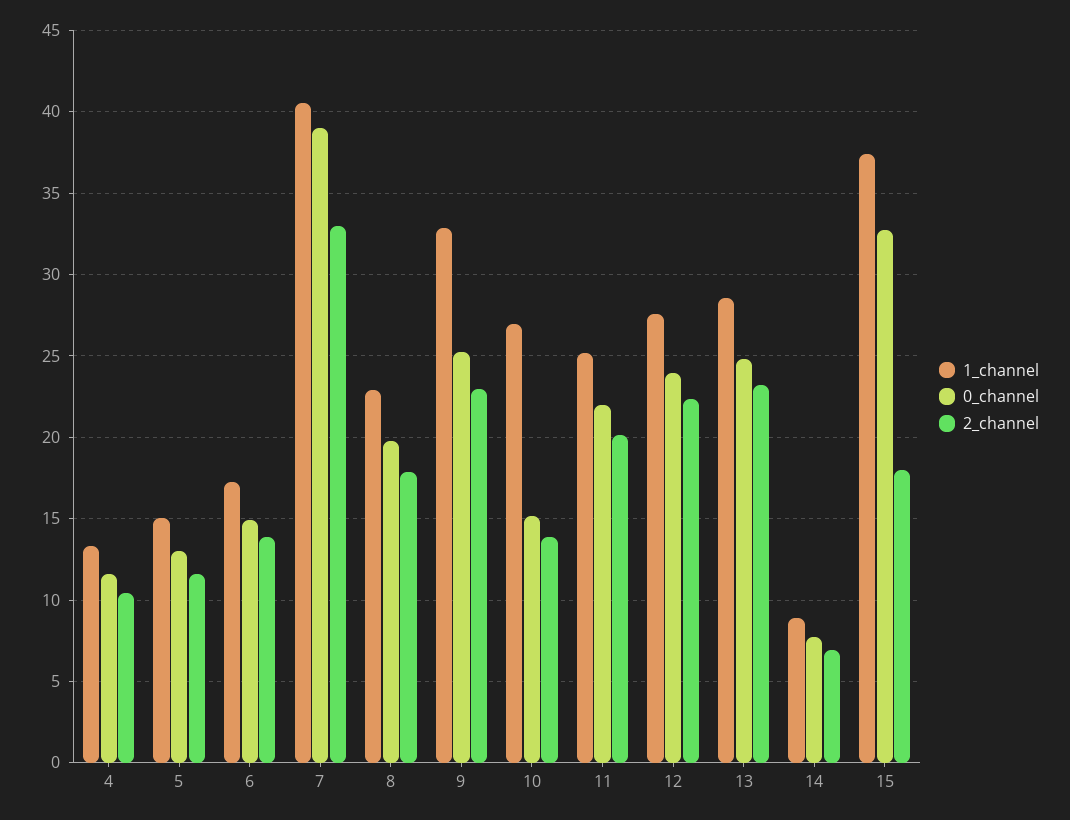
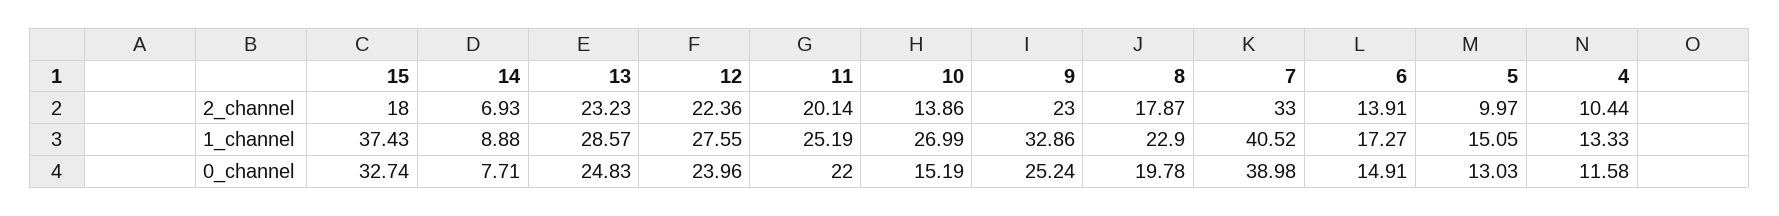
2_channel, 5: 11.5 -> 9.97

